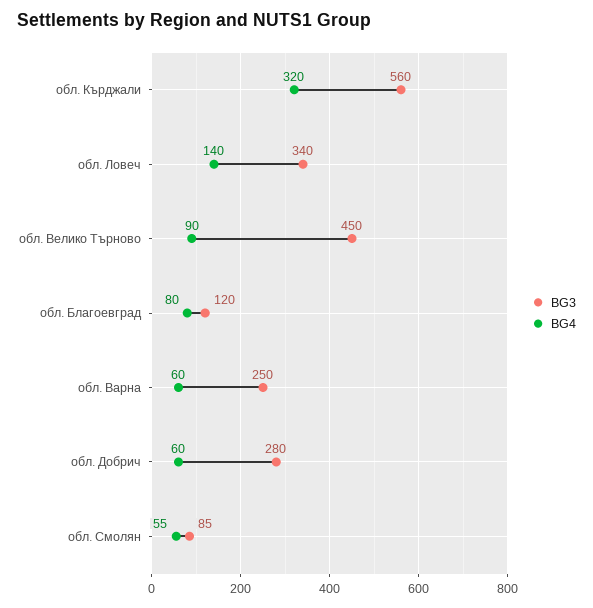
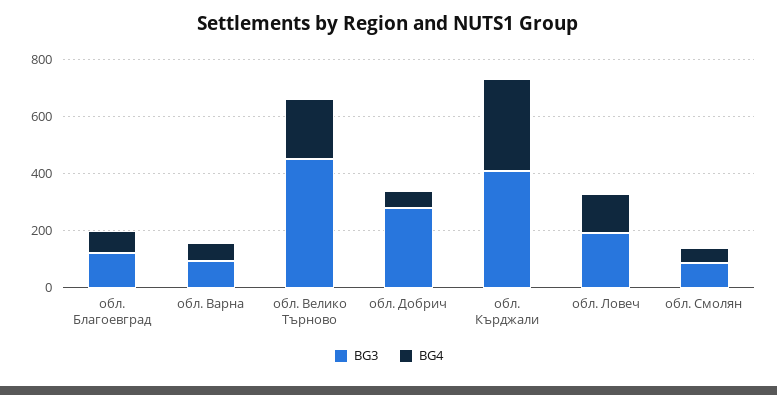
BG3, обл. Кърджали: 560 -> 400
BG3, обл. Ловеч: 340 -> 200
BG4, обл. Велико Търново: 90 -> 200
BG3, обл. Варна: 250 -> 100

